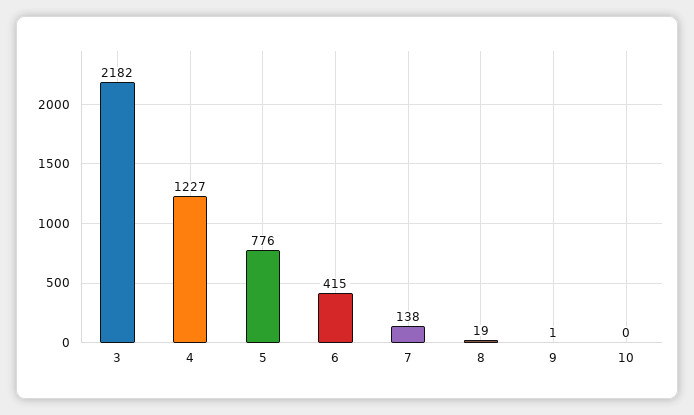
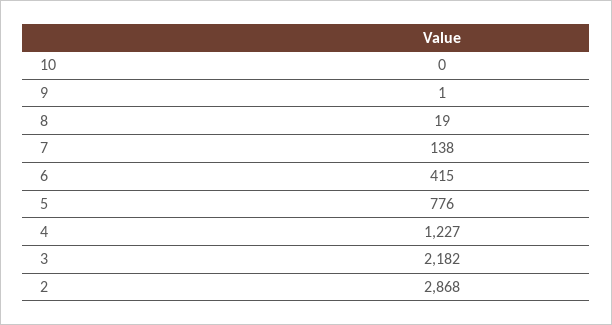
2: none -> 2868

